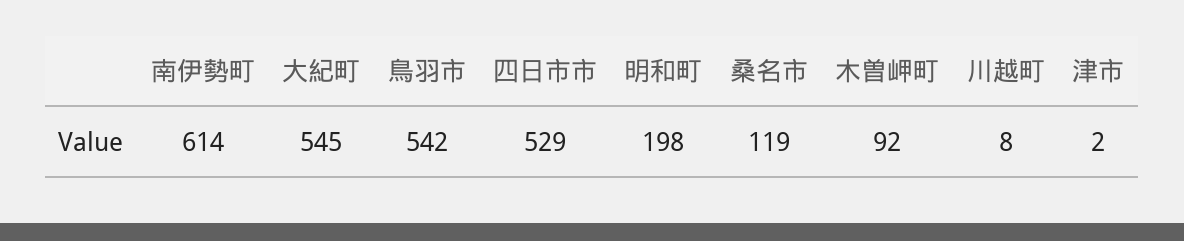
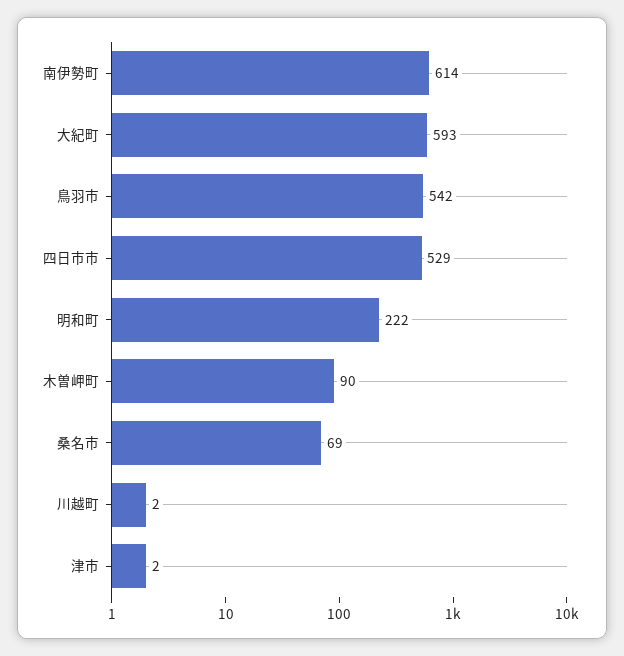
大紀町: 545 -> 593
明和町: 198 -> 222
桑名市: 119 -> 69
木曽岬町: 92 -> 90
川越町: 8 -> 2

